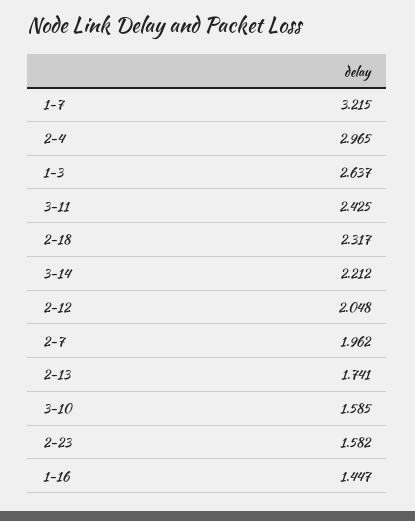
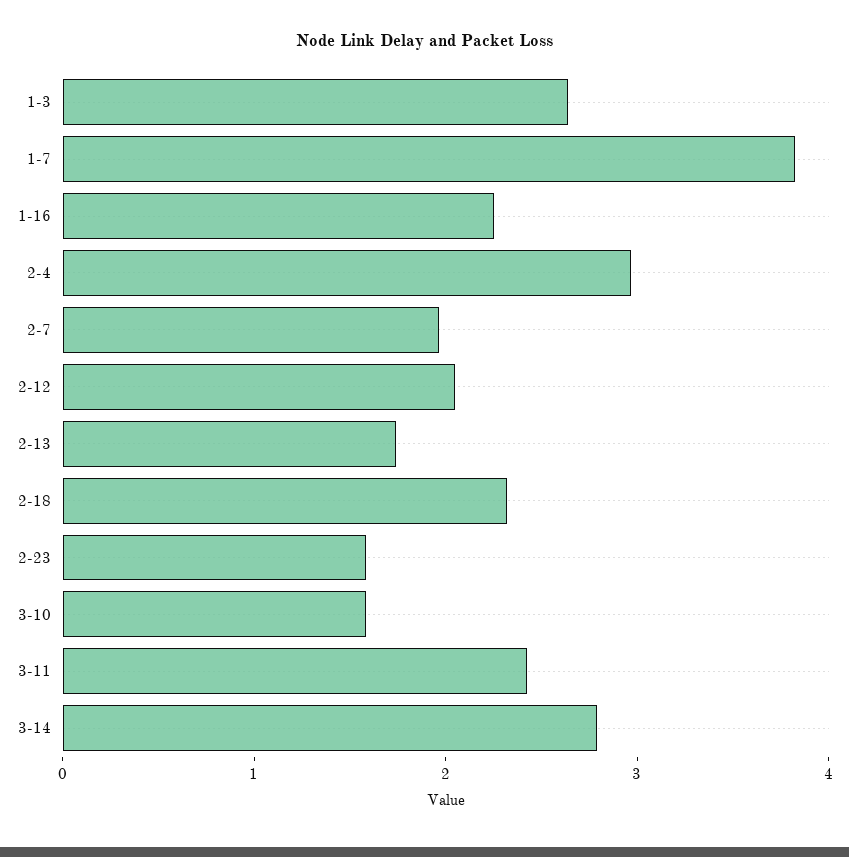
1-7: 3.215 -> 3.8
3-14: 2.212 -> 2.8
1-16: 1.447 -> 2.2

